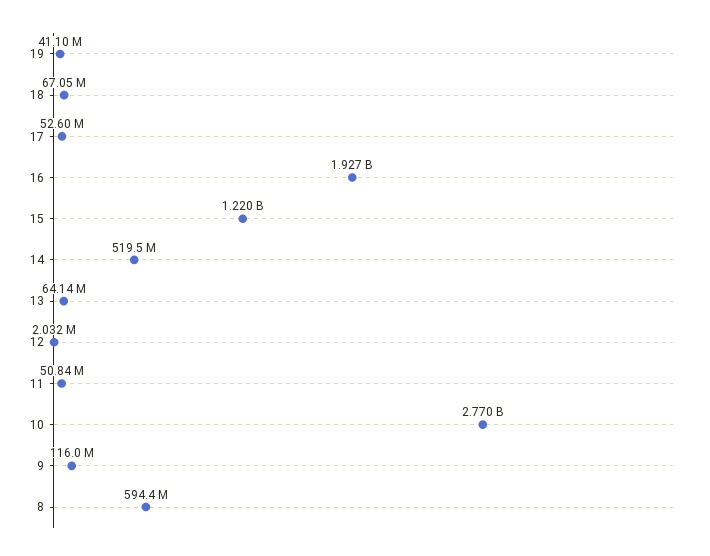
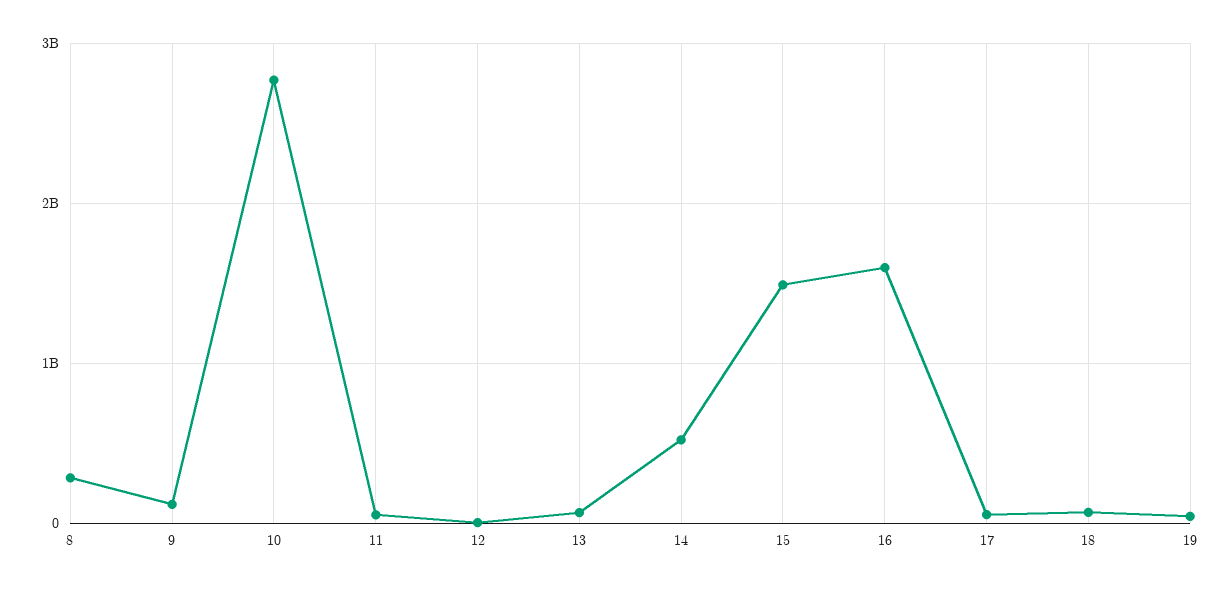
16: 1927000000 -> 1600000000
15: 1220000000 -> 1500000000
8: 594400000 -> 300000000

